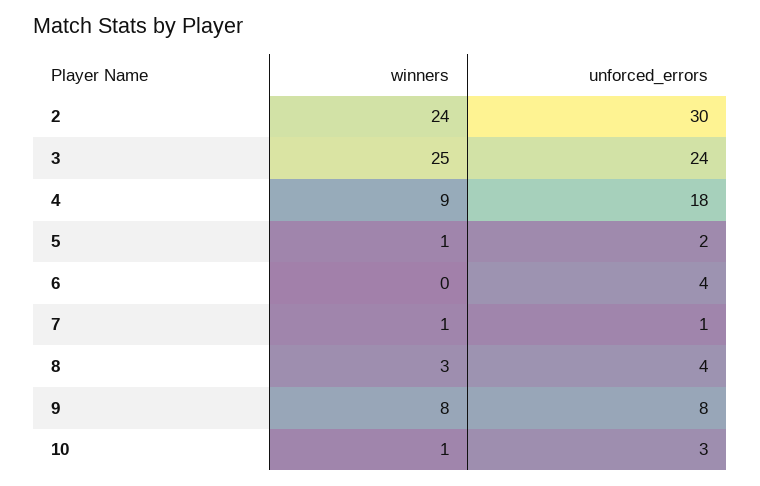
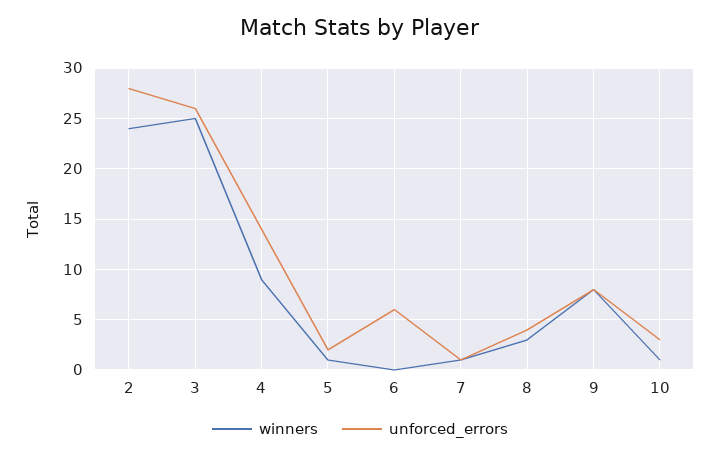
unforced_errors, 2: 30 -> 28
unforced_errors, 3: 24 -> 26
unforced_errors, 4: 18 -> 14
unforced_errors, 6: 4 -> 6

